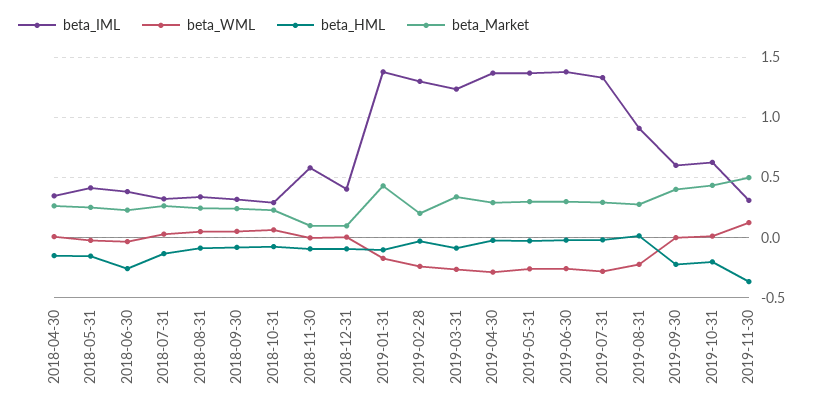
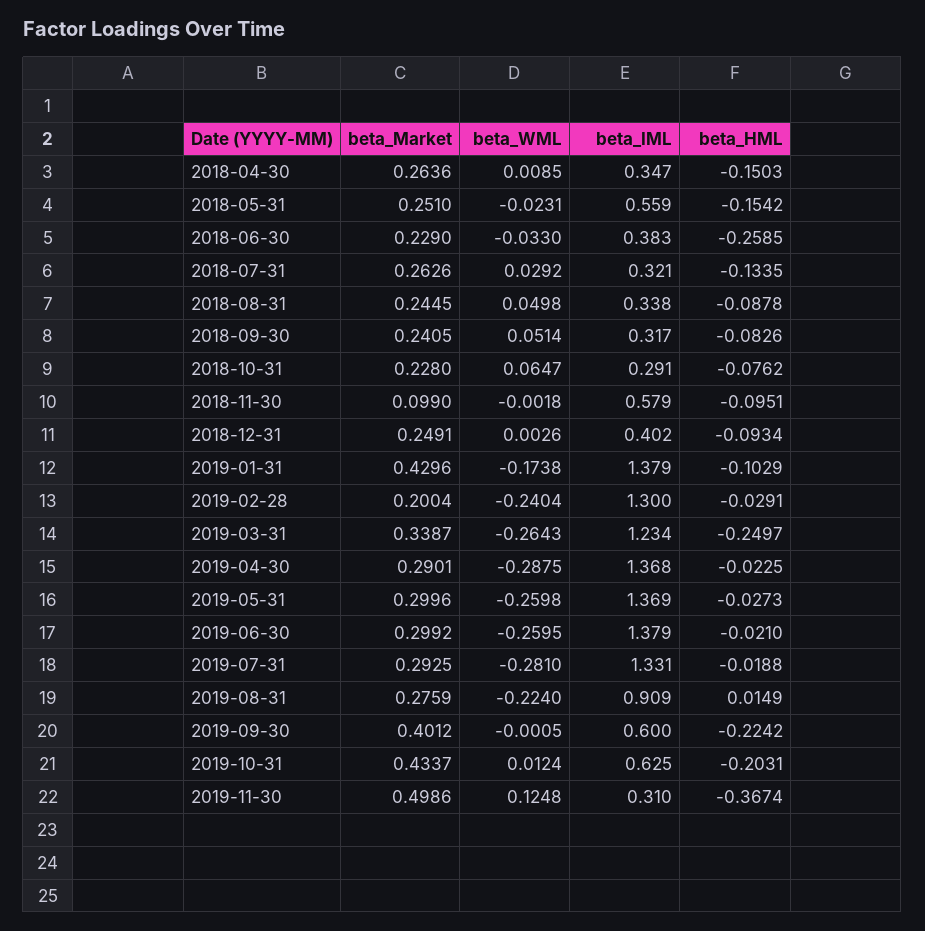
beta_IML, 2018-05-31: 0.4 -> 0.559
beta_Market, 2018-12-31: 0.1 -> 0.2491
beta_HML, 2019-03-31: -0.1 -> -0.2497

